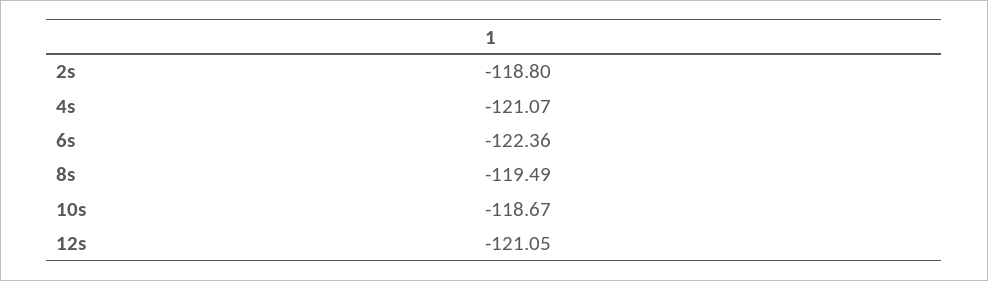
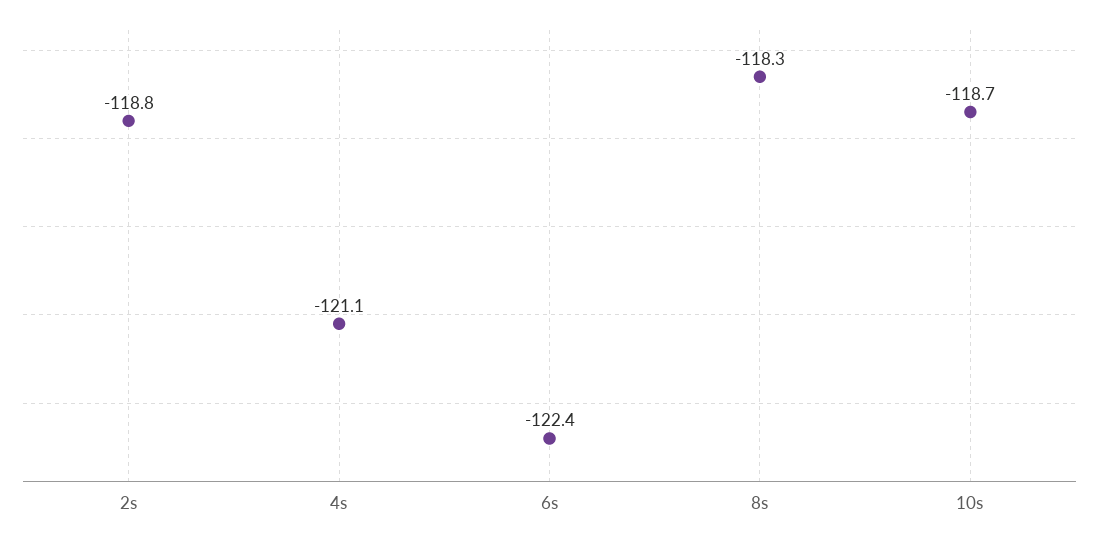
8s: -119.49 -> -118.3
12s: -121.05 -> none

